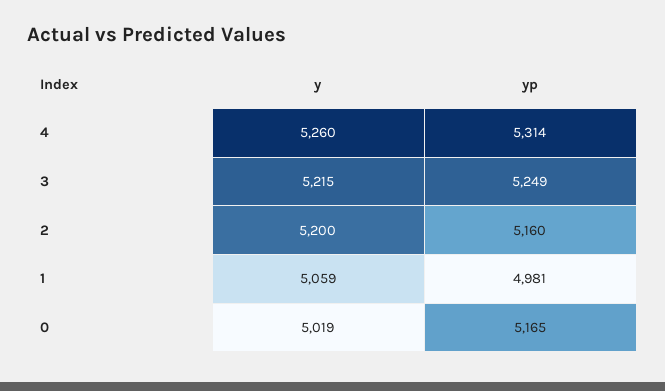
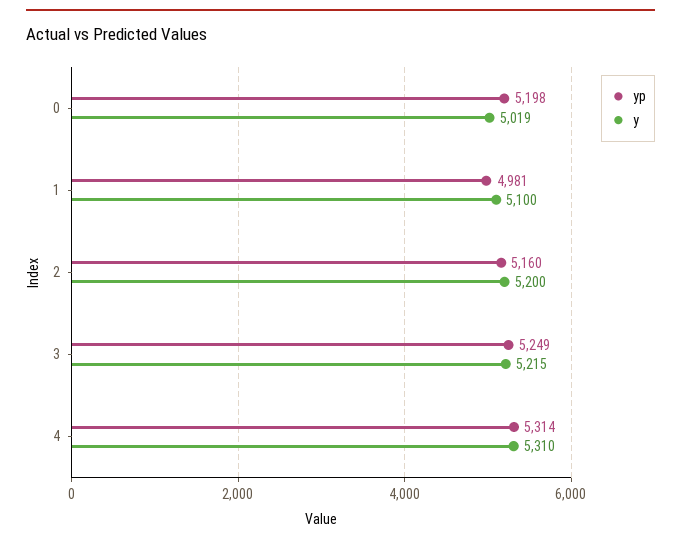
y, 4: 5260 -> 5310
y, 1: 5059 -> 5100
yp, 0: 5165 -> 5198

